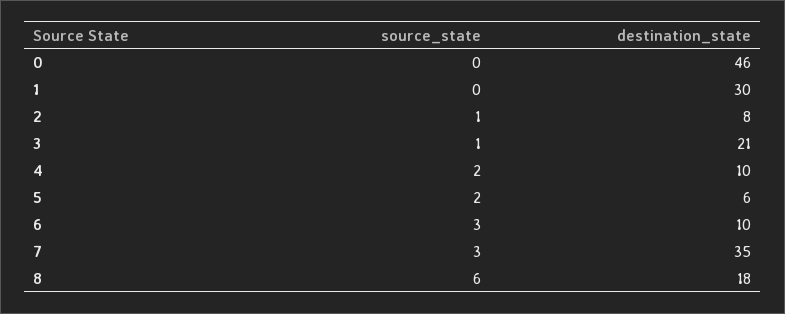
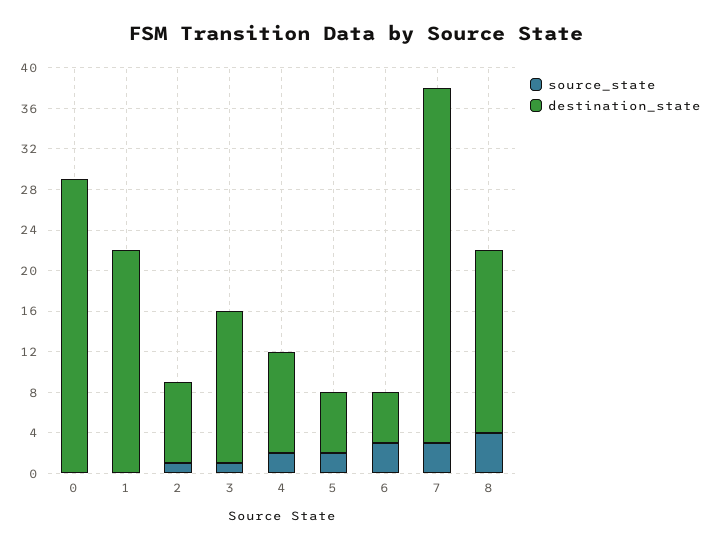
destination_state, 0: 46 -> 29
destination_state, 1: 30 -> 22
destination_state, 3: 21 -> 15
destination_state, 6: 10 -> 5
source_state, 8: 6 -> 4

